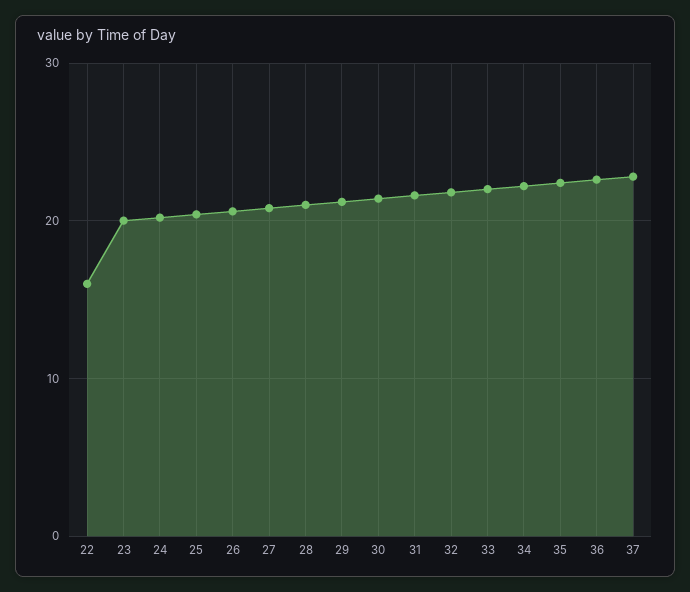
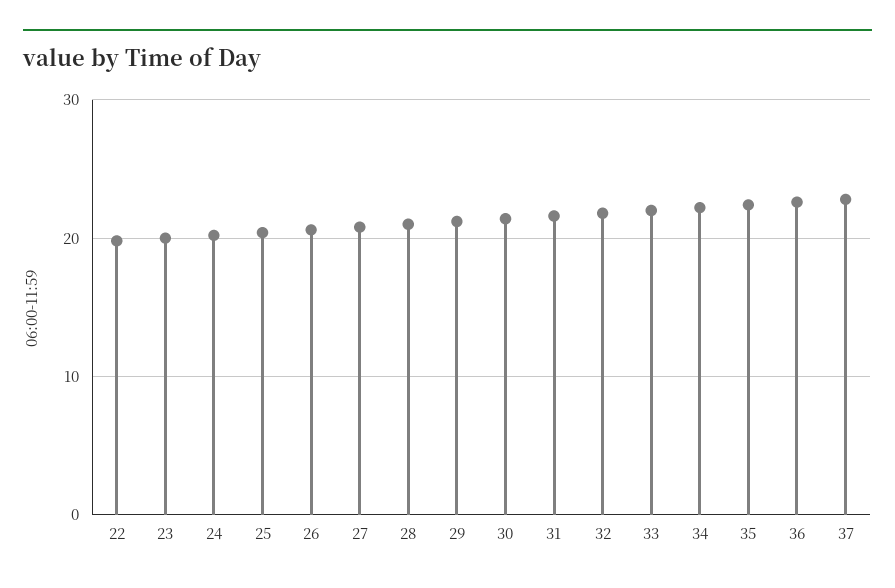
22: 16 -> 20

